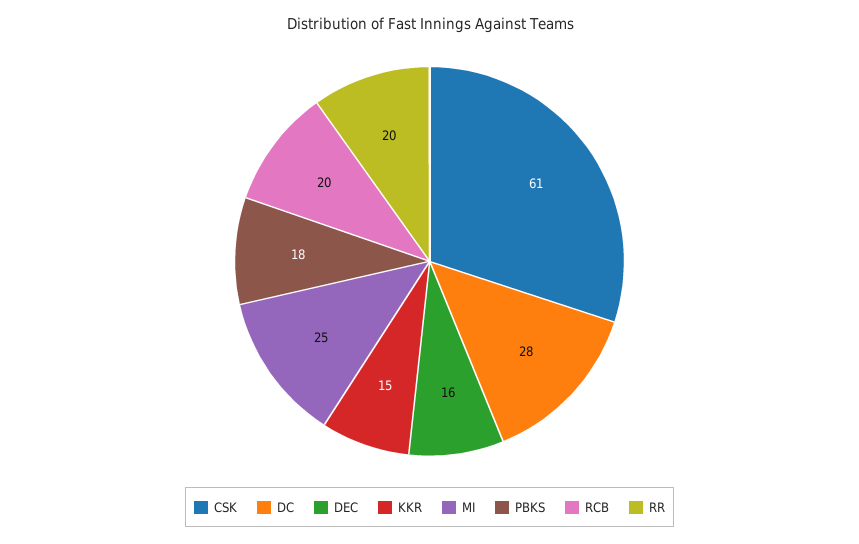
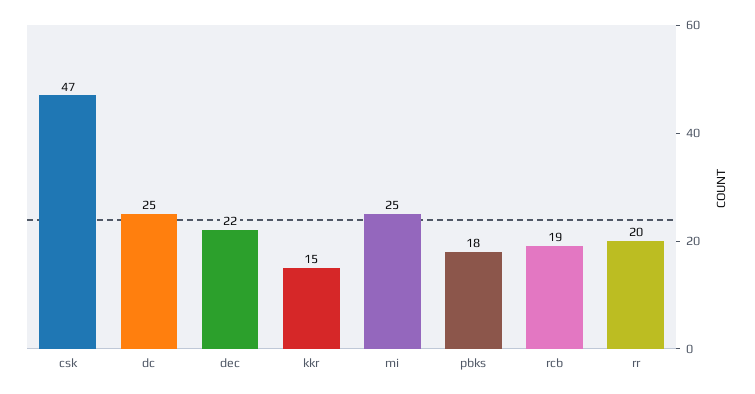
CSK: 61 -> 47
DC: 28 -> 25
DEC: 16 -> 22
RCB: 20 -> 19

